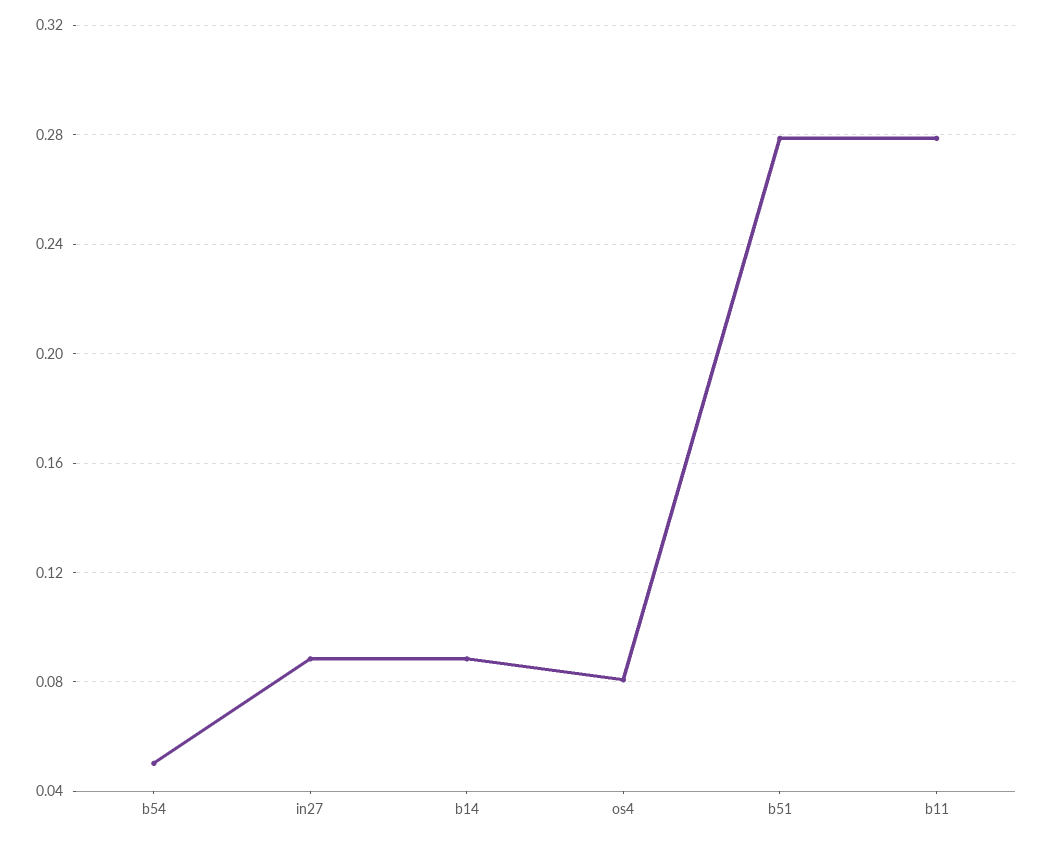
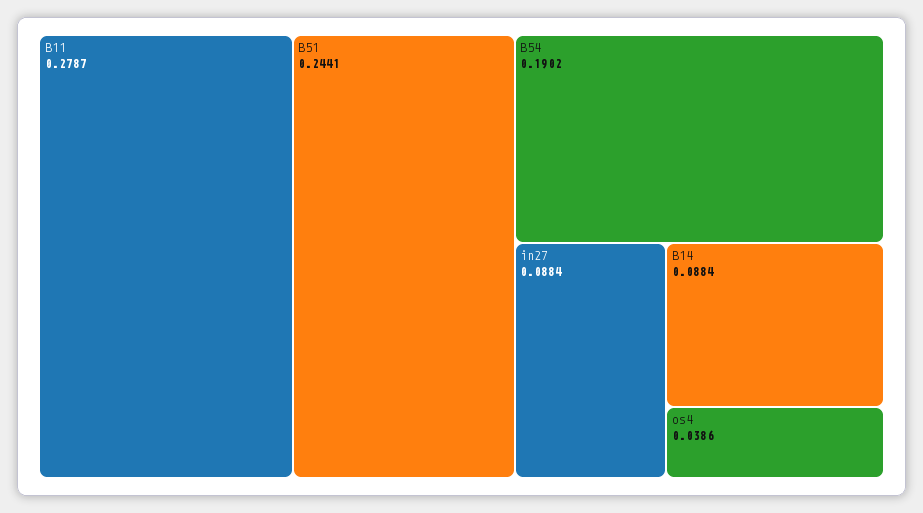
b54: 0.05 -> 0.1902
os4: 0.08 -> 0.0386
b51: 0.28 -> 0.2441

